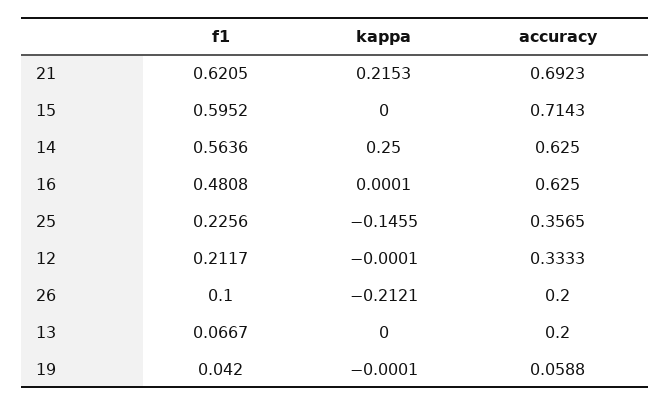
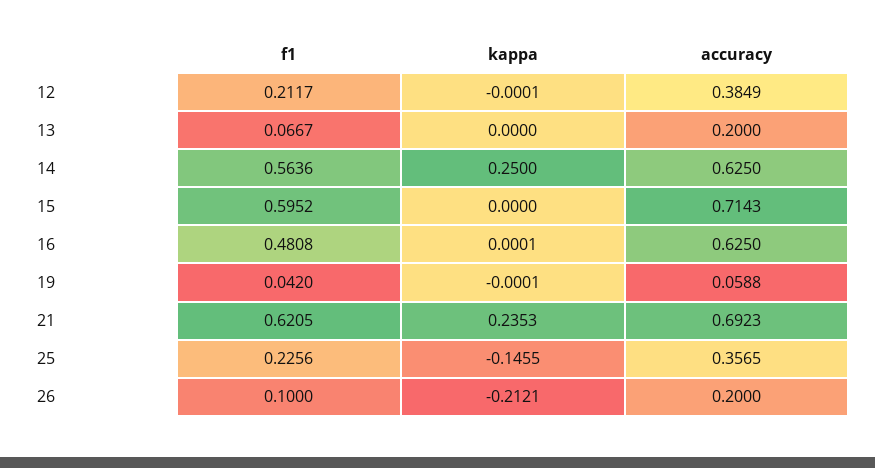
kappa, 21: 0.2153 -> 0.2353
accuracy, 12: 0.3333 -> 0.3849

